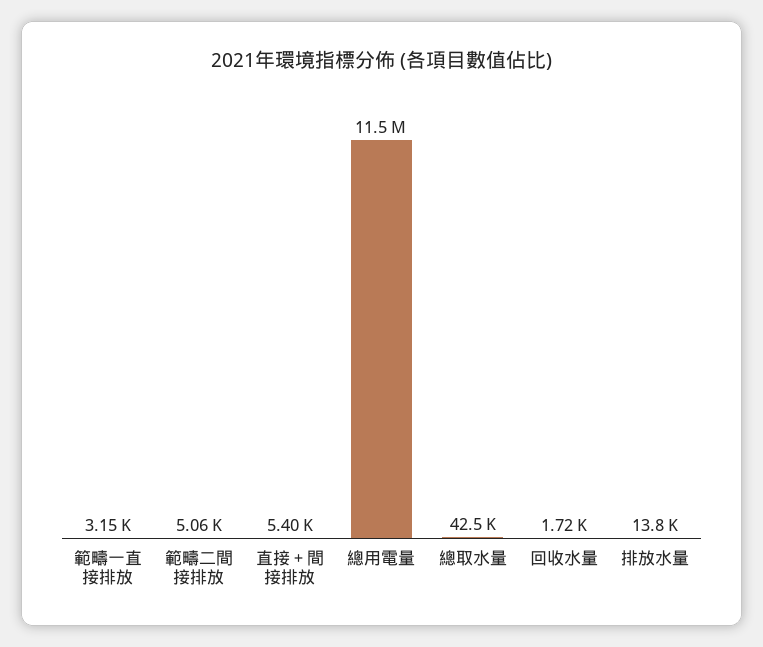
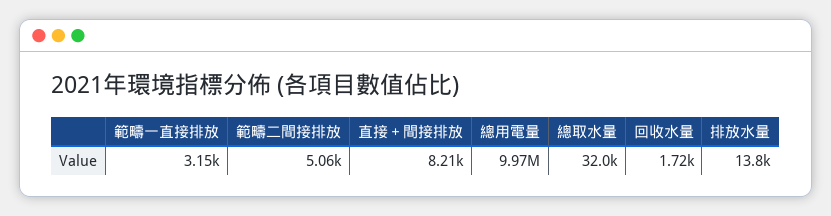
直接＋間接排放: 5400 -> 8210
總用電量: 11500000 -> 9970000
總取水量: 42500 -> 32000

